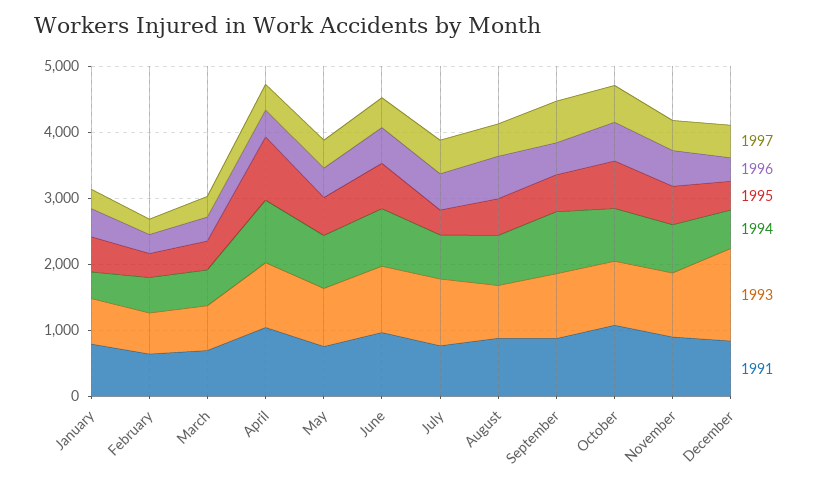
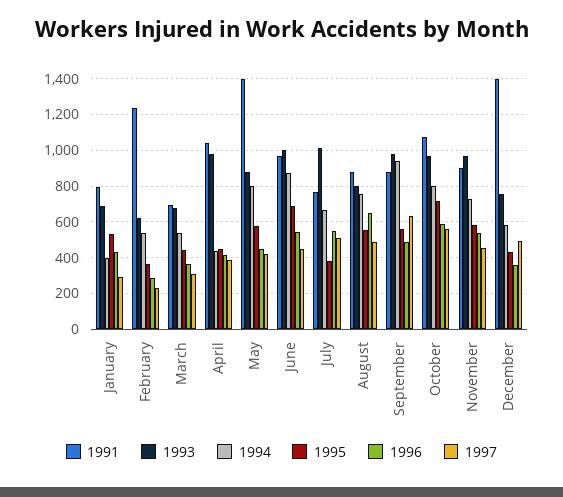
1991, February: 600 -> 1250
1995, April: 1000 -> 450
1994, April: 1000 -> 450
1991, May: 800 -> 1400
1993, December: 1400 -> 750
1991, December: 800 -> 1400

